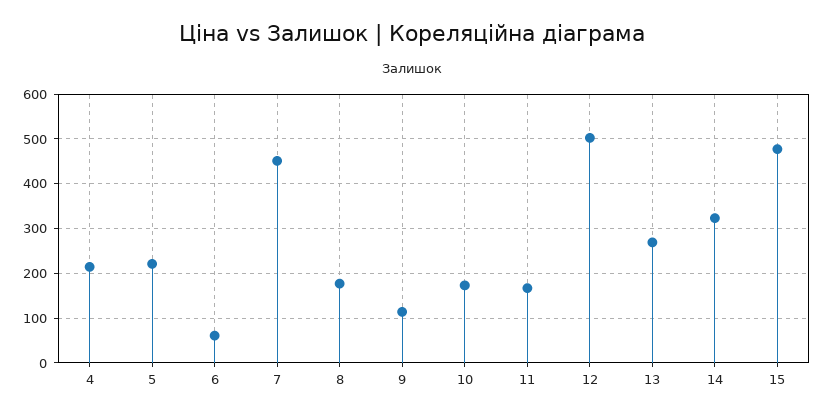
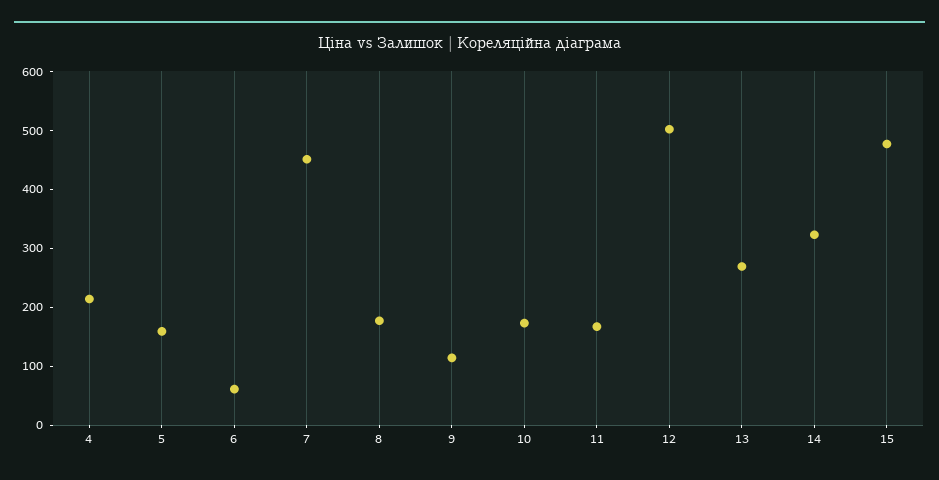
5: 220 -> 160

